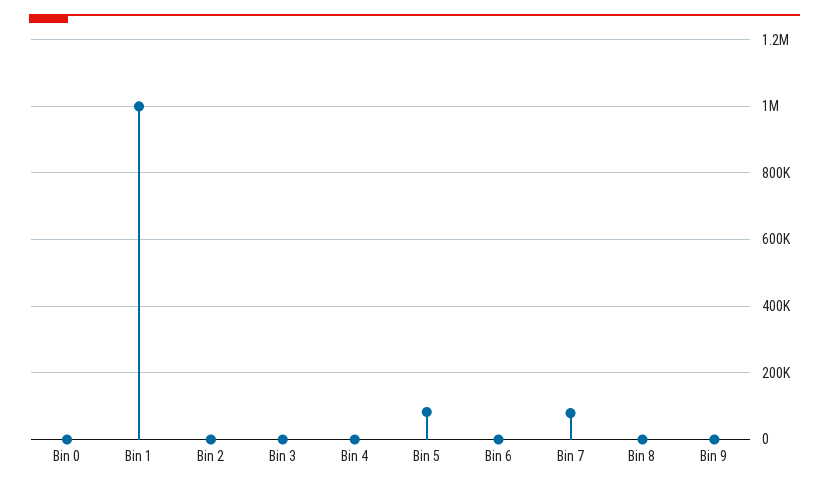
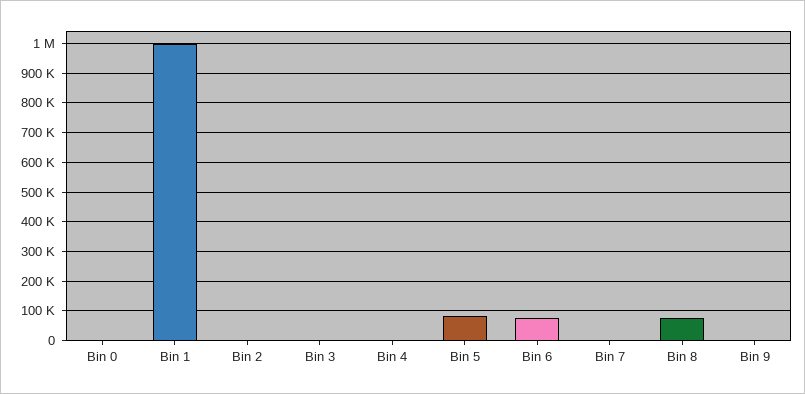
Bin 6: 0 -> 75000
Bin 7: 80000 -> 0
Bin 8: 0 -> 75000

